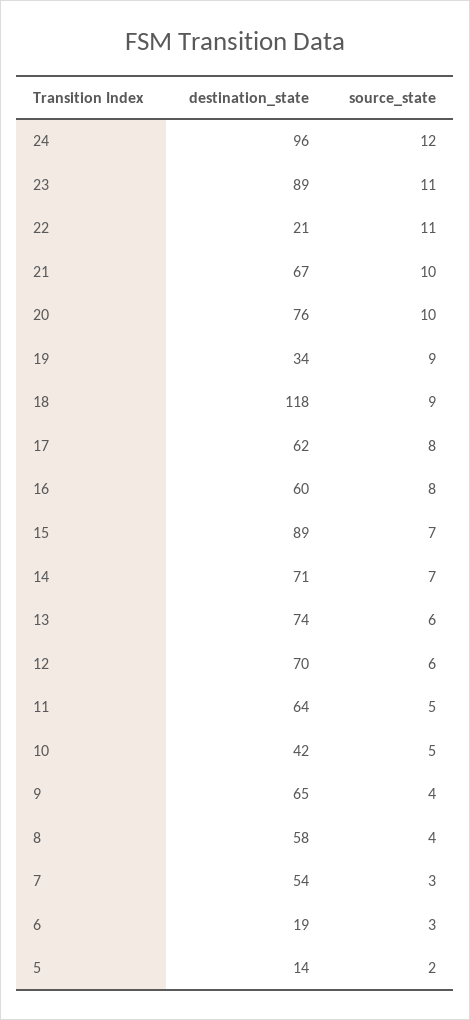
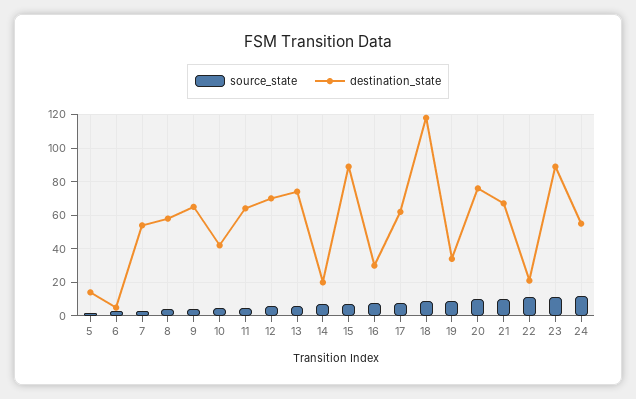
destination_state, 24: 96 -> 55
destination_state, 16: 60 -> 30
destination_state, 14: 71 -> 20
destination_state, 6: 19 -> 5

